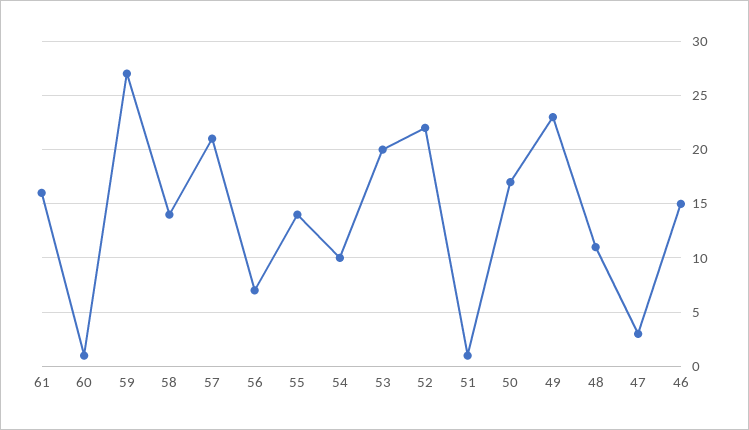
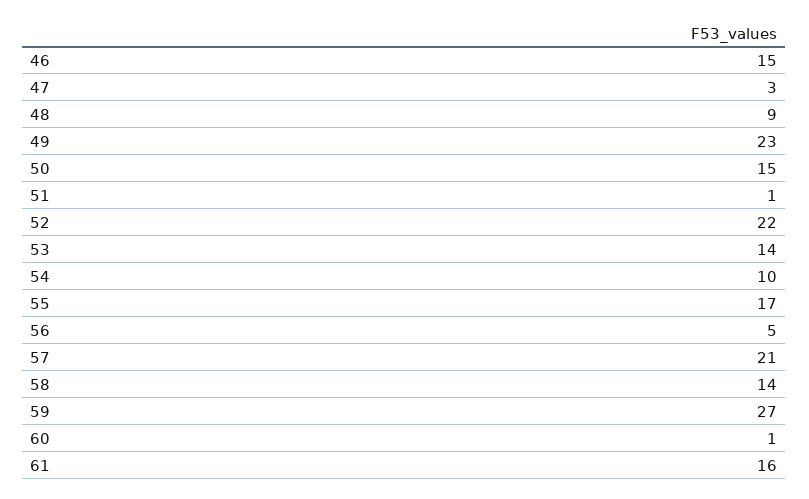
56: 7 -> 5
55: 14 -> 17
53: 20 -> 14
50: 17 -> 15
48: 11 -> 9

